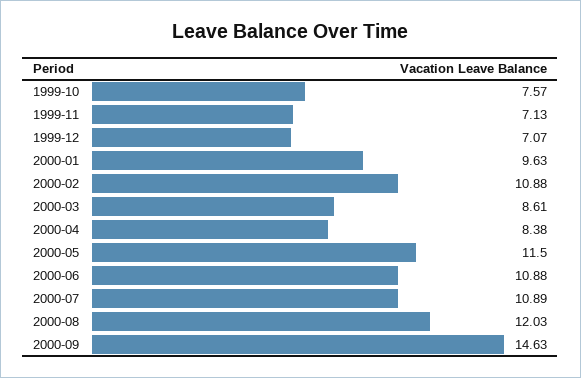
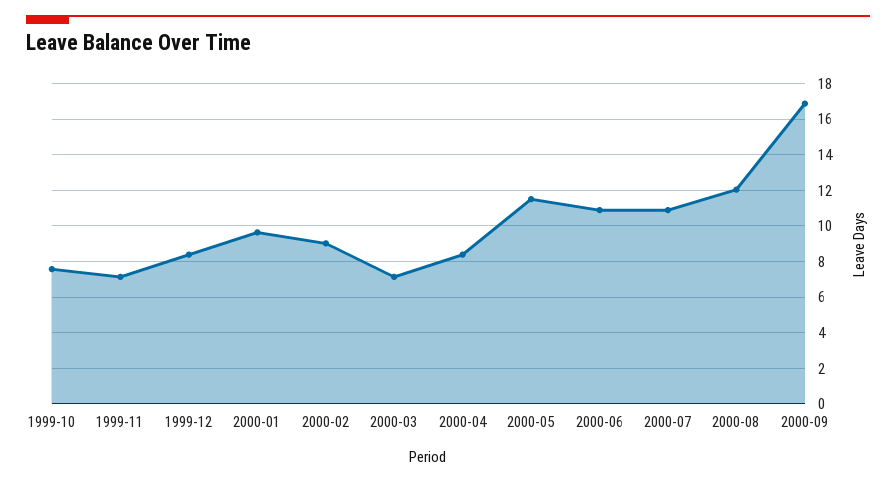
1999-12: 7.07 -> 8.5
2000-02: 10.88 -> 9
2000-03: 8.61 -> 7
2000-09: 14.63 -> 17

